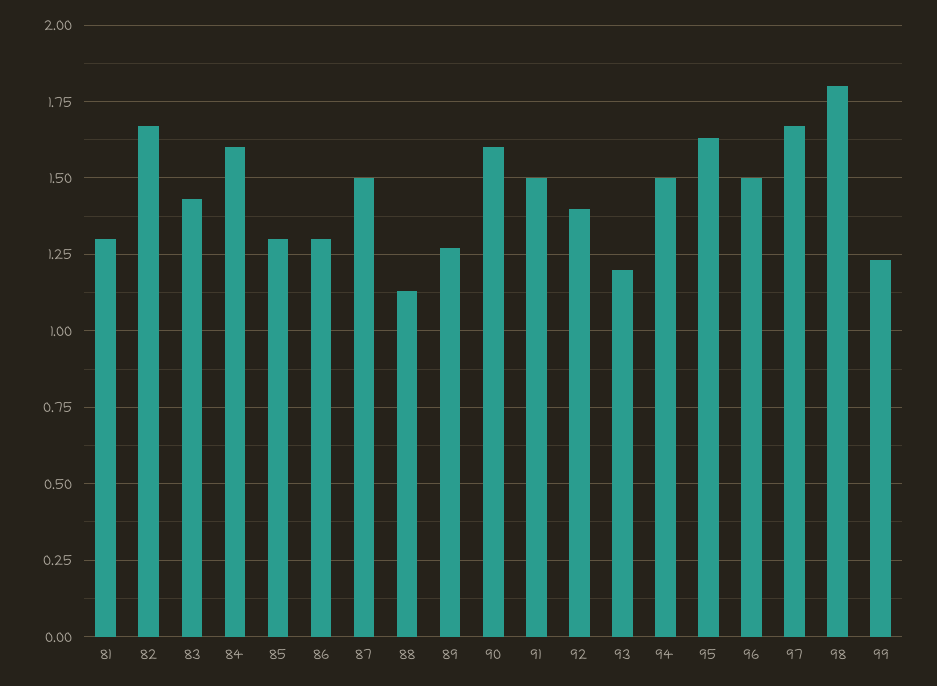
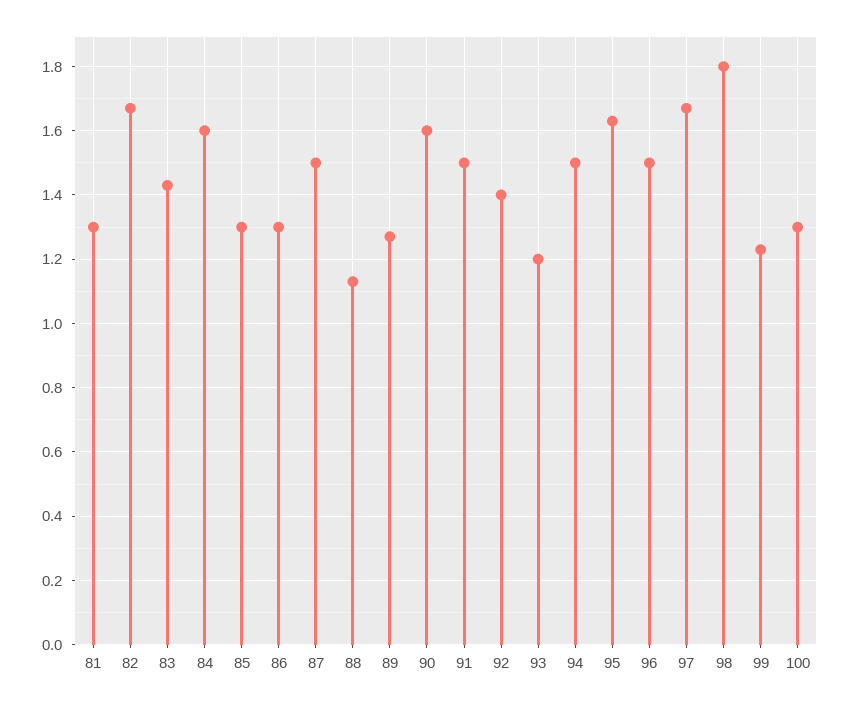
100: none -> 1.3

